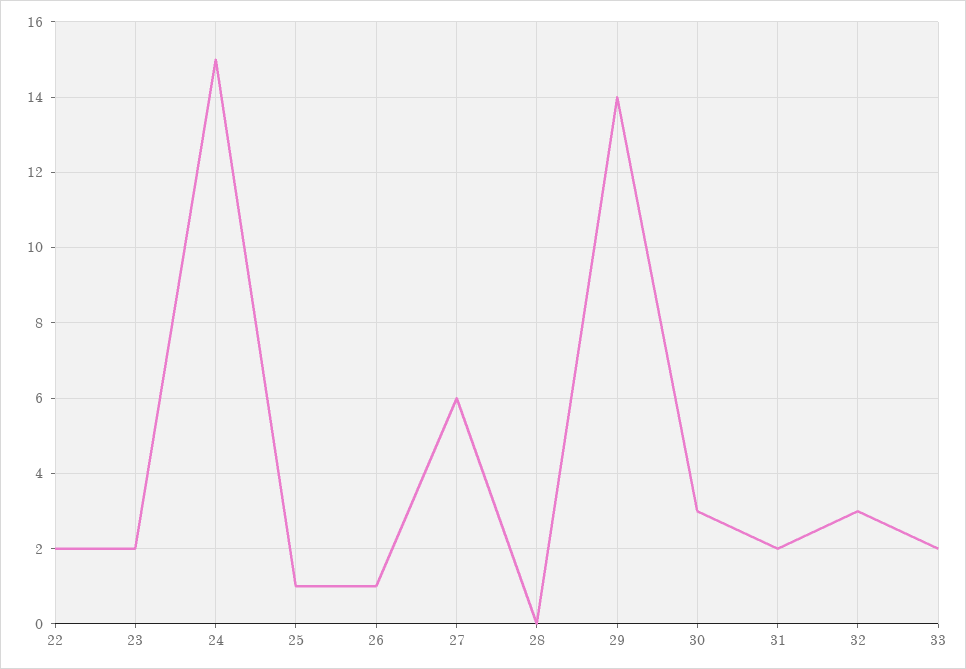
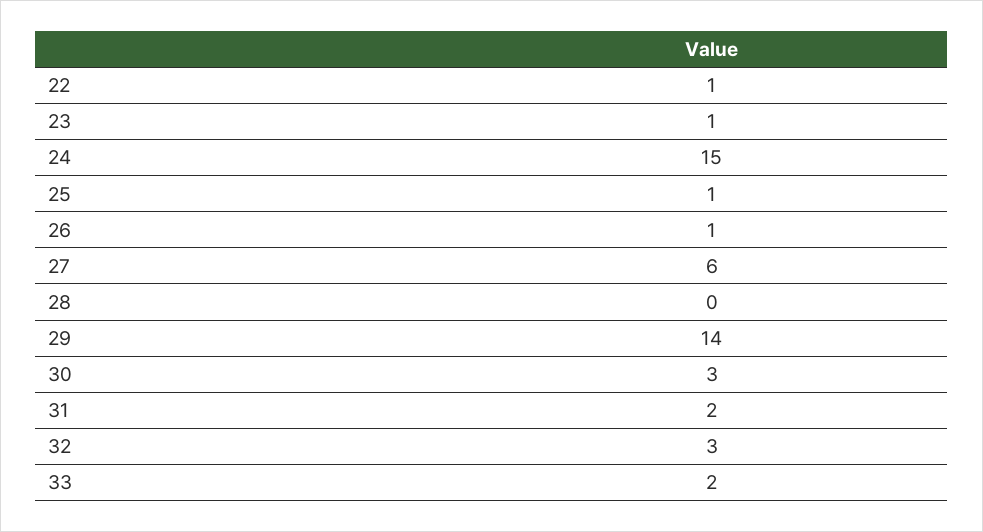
22: 2 -> 1
23: 2 -> 1

